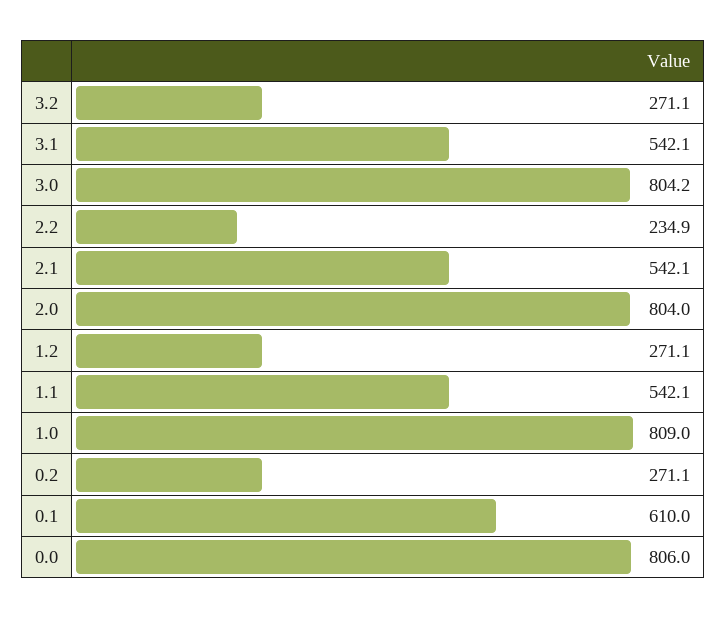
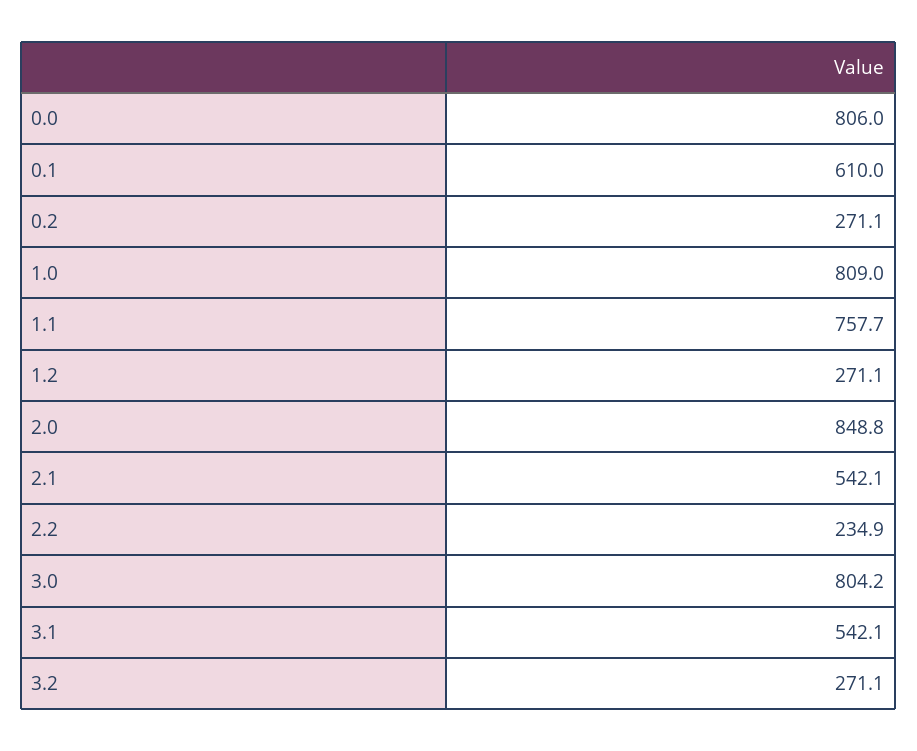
2.0: 804 -> 848.8
1.1: 542.1 -> 757.7

